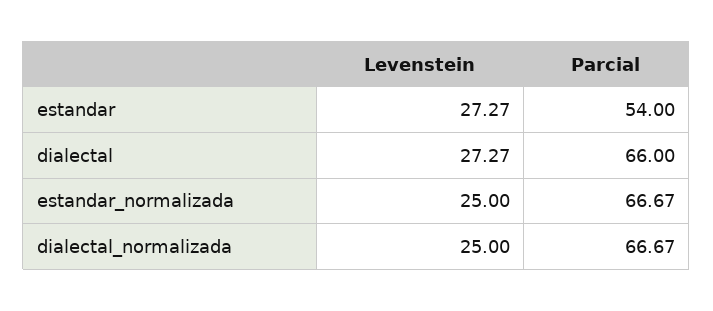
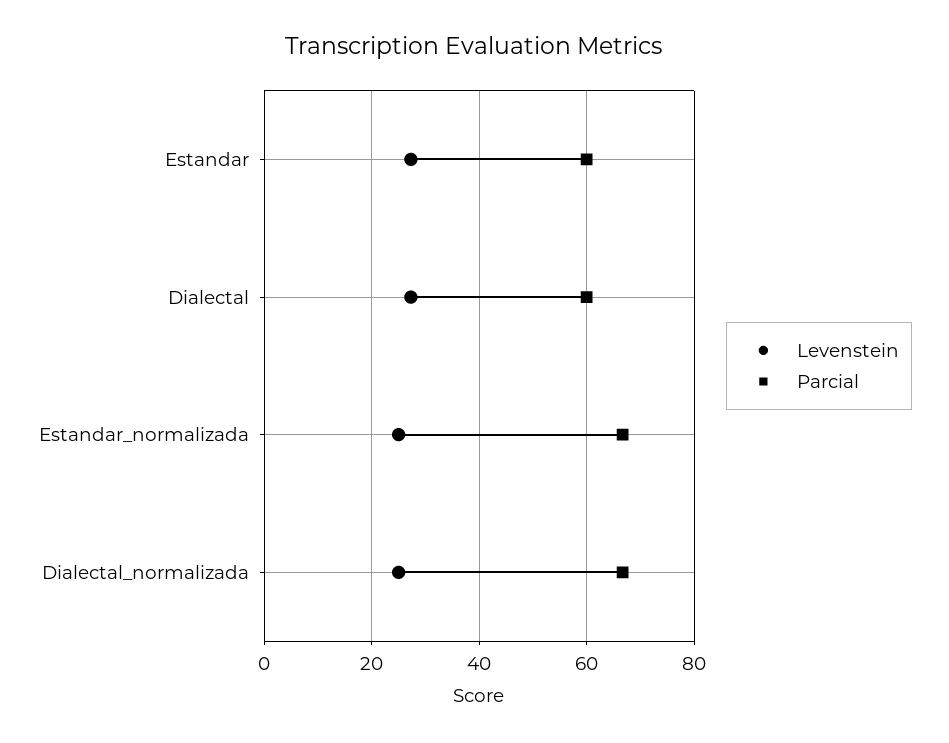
Parcial, estandar: 54 -> 60
Parcial, dialectal: 66 -> 60

